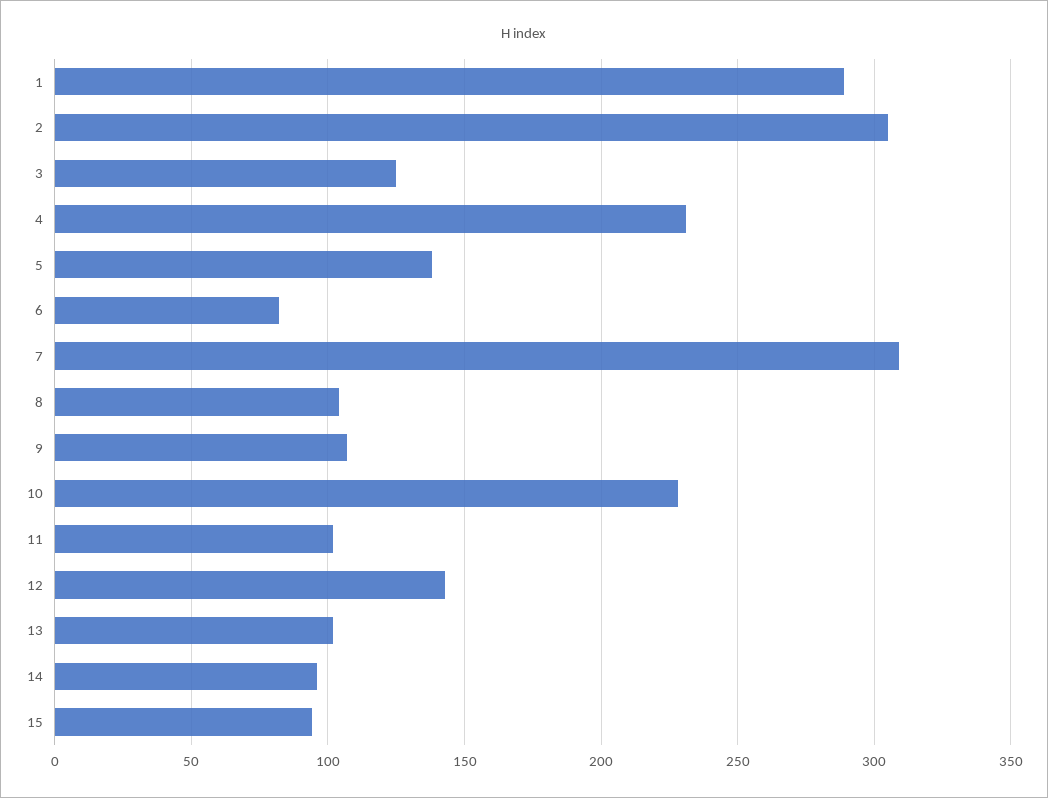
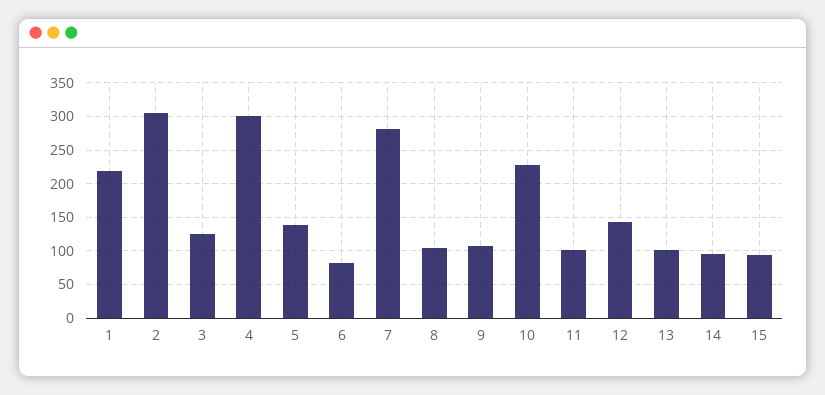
1: 290 -> 220
4: 230 -> 300
7: 310 -> 280

